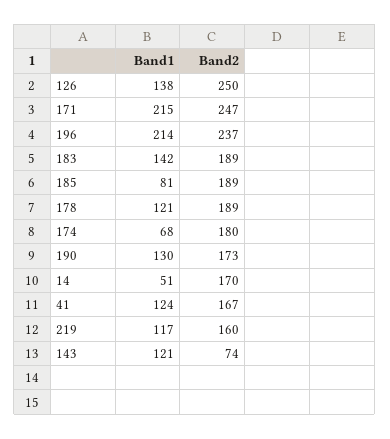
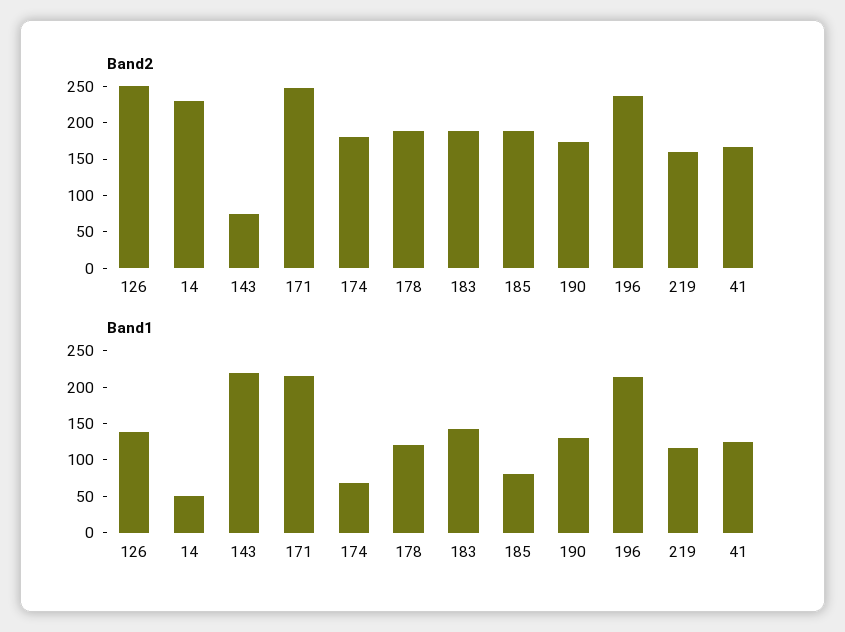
Band2, 14: 170 -> 225
Band1, 143: 121 -> 225

